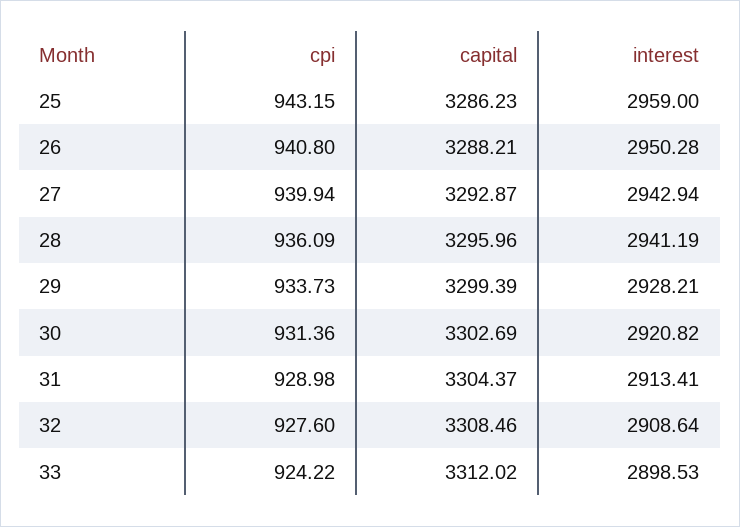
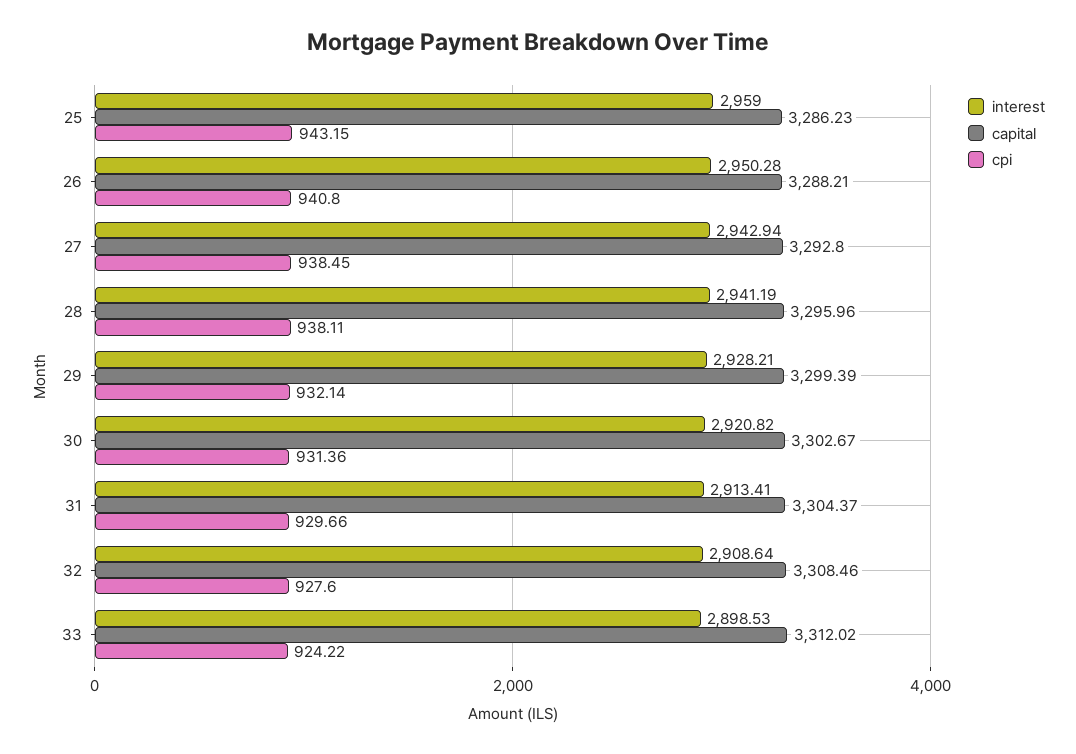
cpi, 27: 939.94 -> 938.45
capital, 27: 3292.87 -> 3292.8
cpi, 28: 936.09 -> 938.11
cpi, 29: 933.73 -> 932.14
capital, 30: 3302.69 -> 3302.67
cpi, 31: 928.98 -> 929.66

